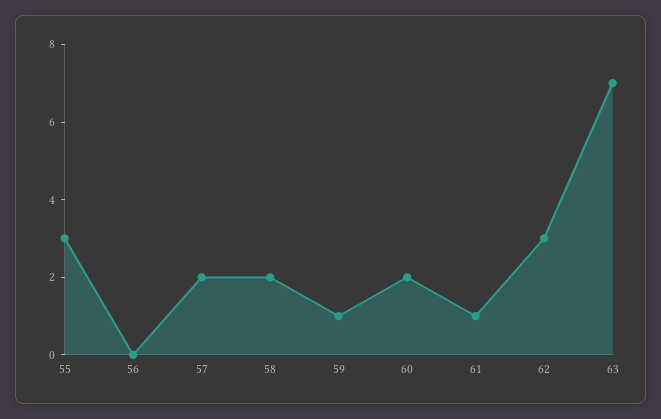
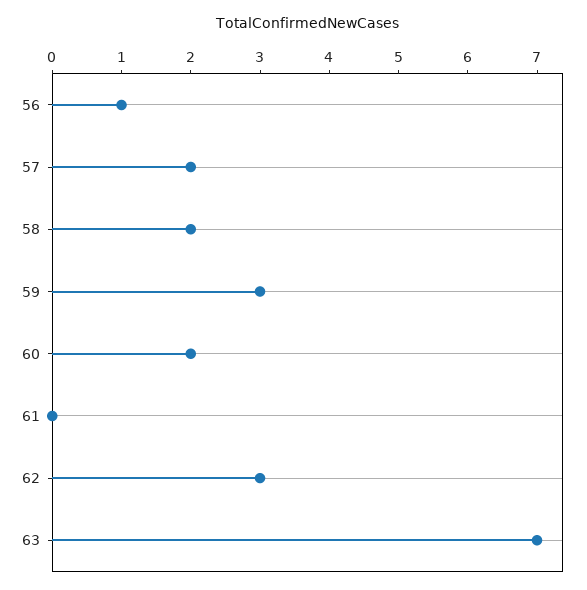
55: 3 -> none
56: 0 -> 1
59: 1 -> 3
61: 1 -> 0

